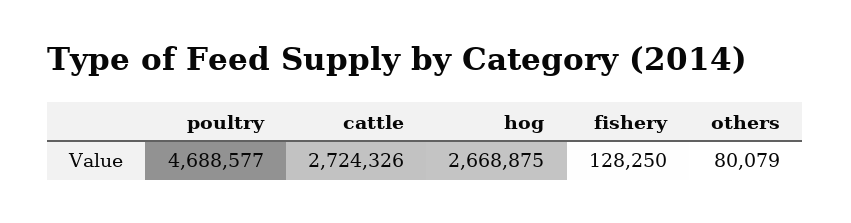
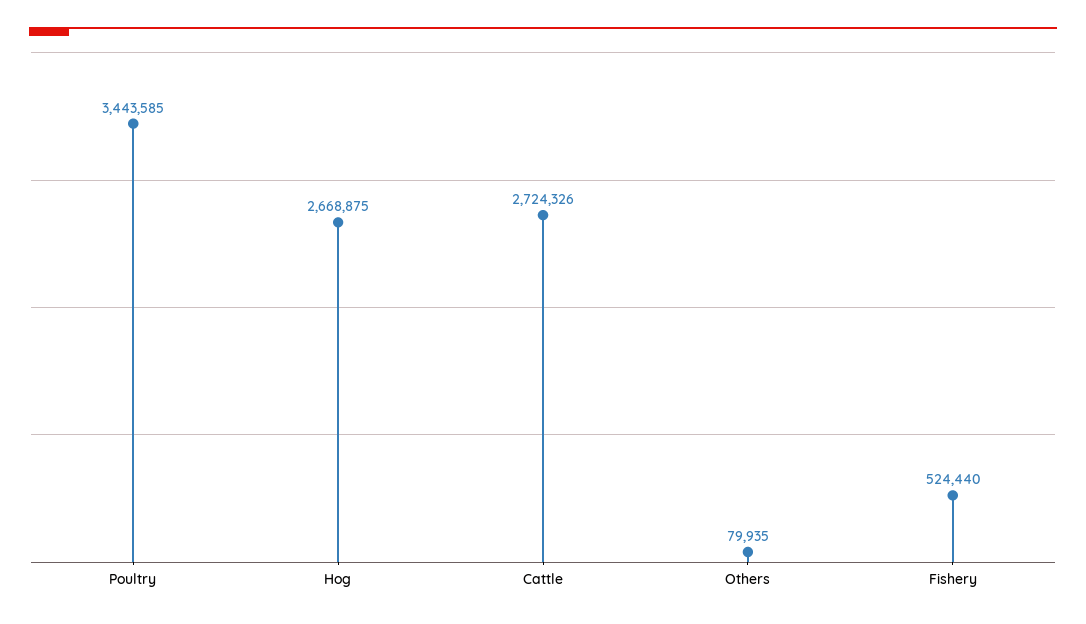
poultry: 4688577 -> 3443585
fishery: 128250 -> 524440
others: 80079 -> 79935

